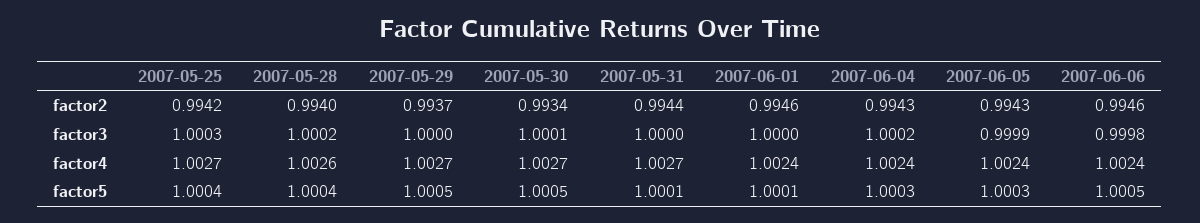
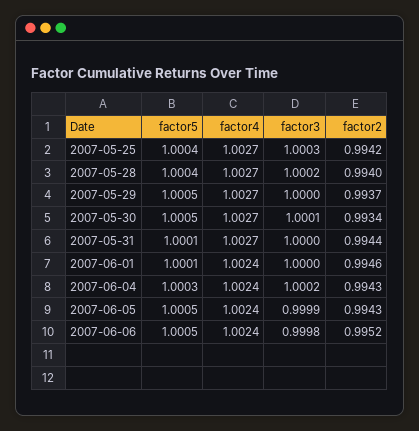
2007-06-06, factor2: 0.9946 -> 0.9952
2007-05-28, factor4: 1.0026 -> 1.0027
2007-06-05, factor5: 1.0003 -> 1.0005

